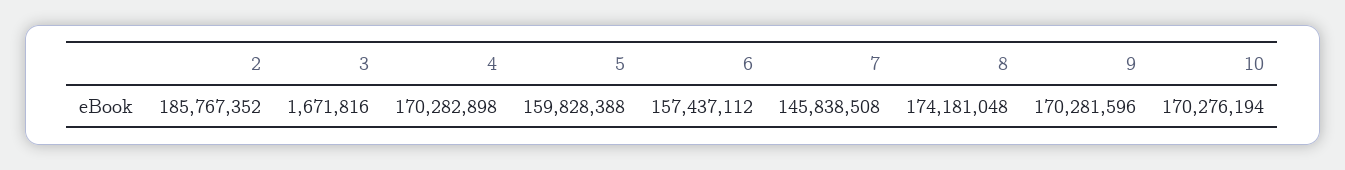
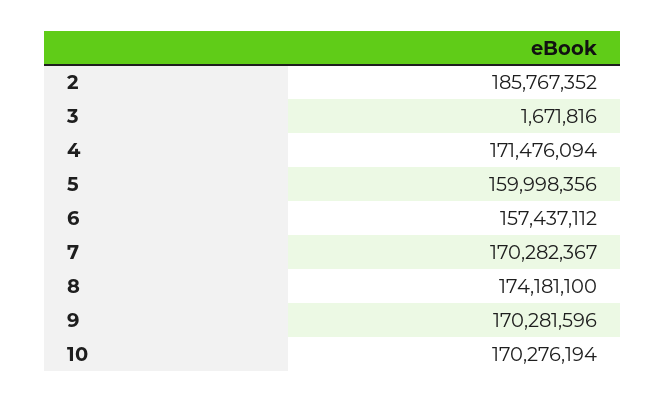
4: 170282898 -> 171476094
5: 159828388 -> 159998356
7: 145838508 -> 170282367
8: 174181048 -> 174181100

